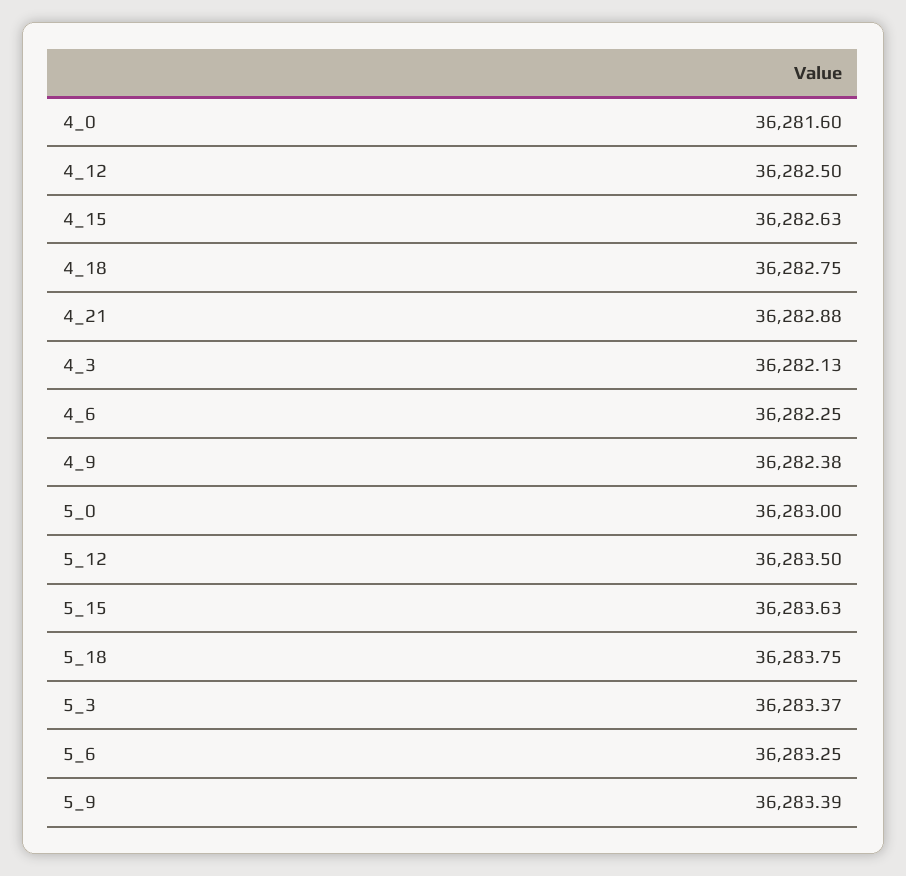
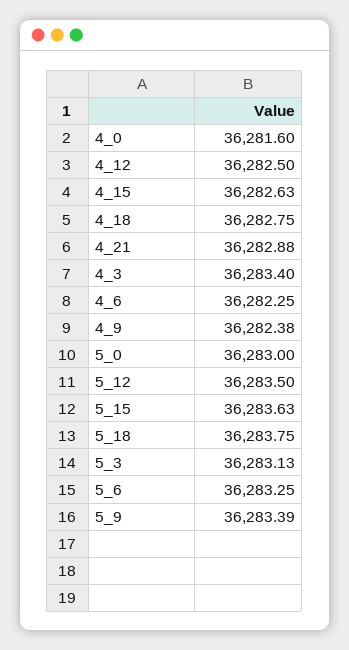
4_3: 36282.13 -> 36283.4
5_3: 36283.37 -> 36283.13

